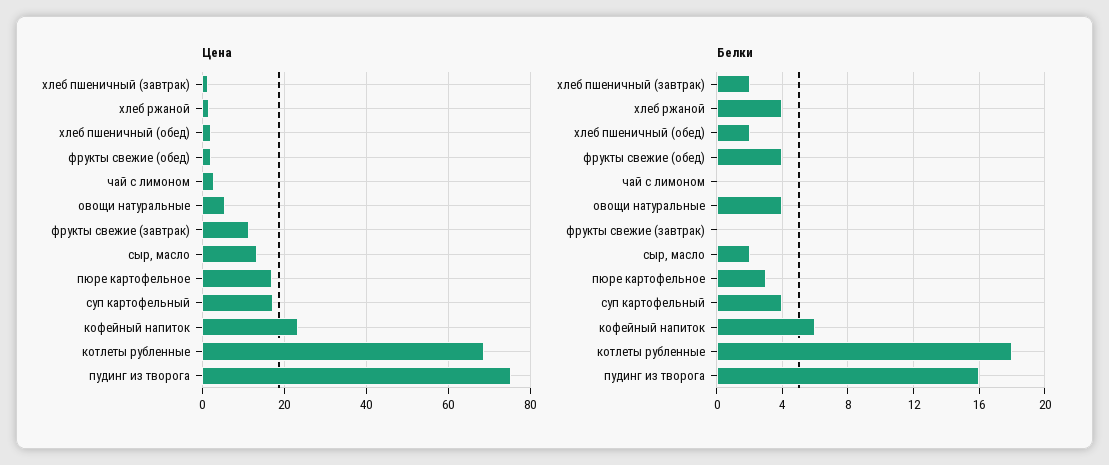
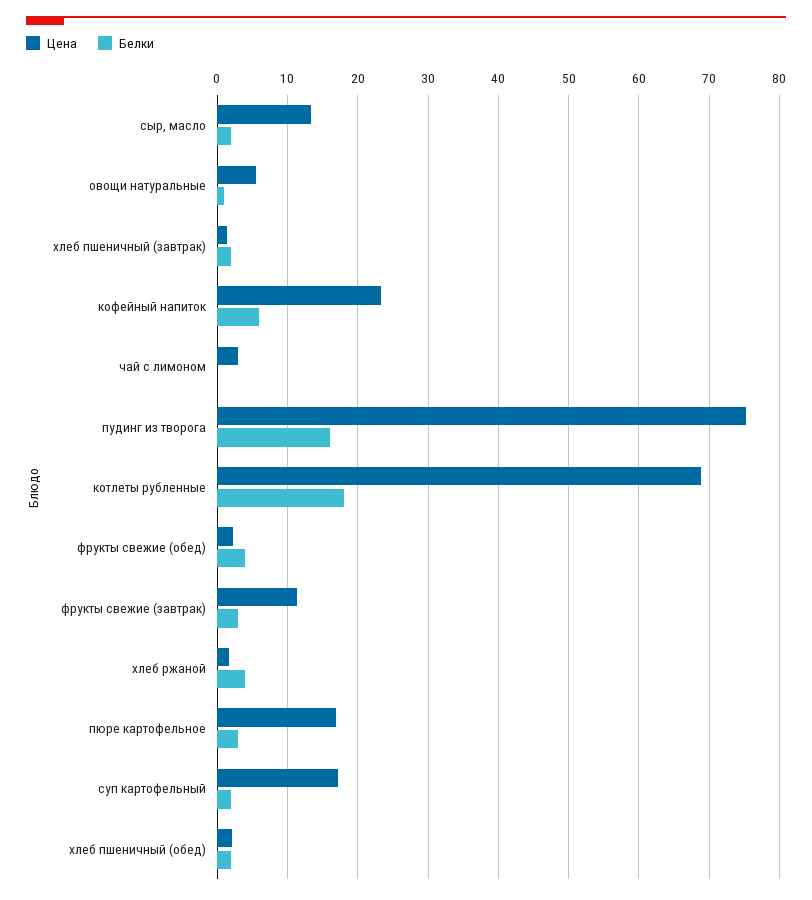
Белки, овощи натуральные: 4 -> 1
Белки, фрукты свежие (завтрак): 0 -> 3
Белки, суп картофельный: 4 -> 2

